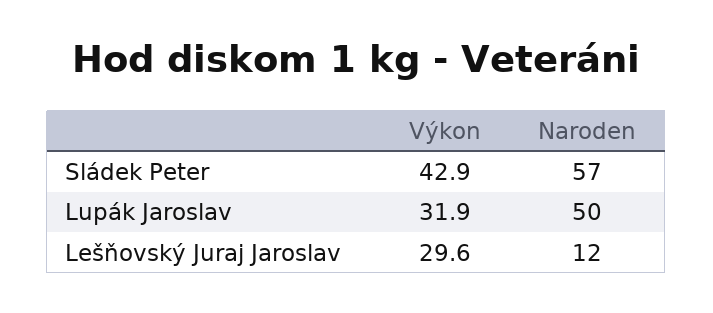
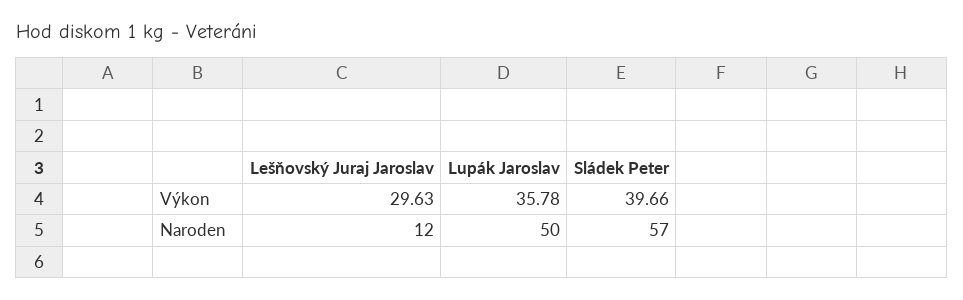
Výkon, Sládek Peter: 42.9 -> 39.66
Výkon, Lupák Jaroslav: 31.9 -> 35.78

